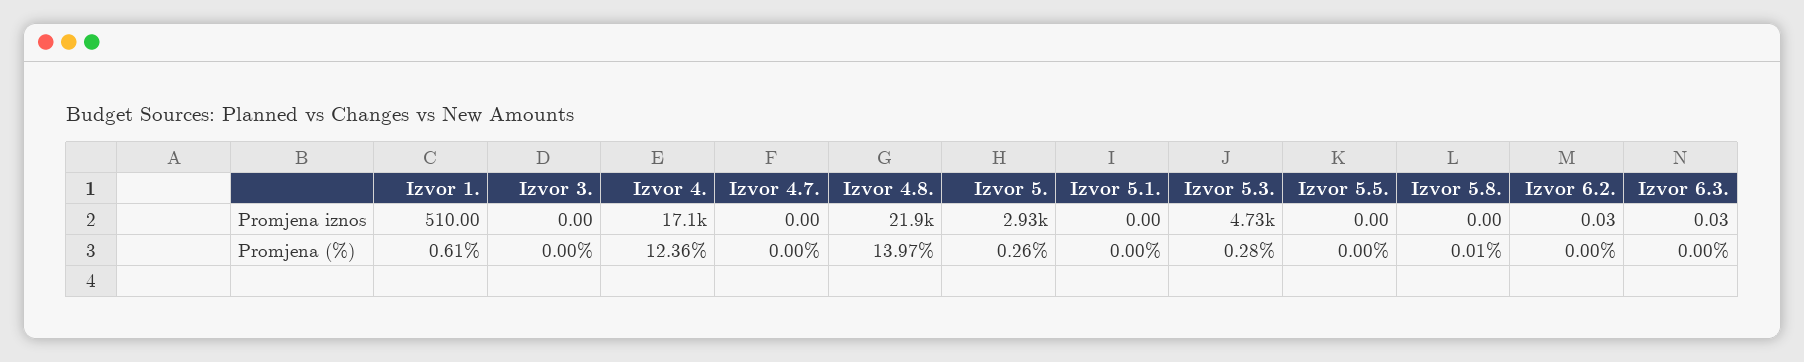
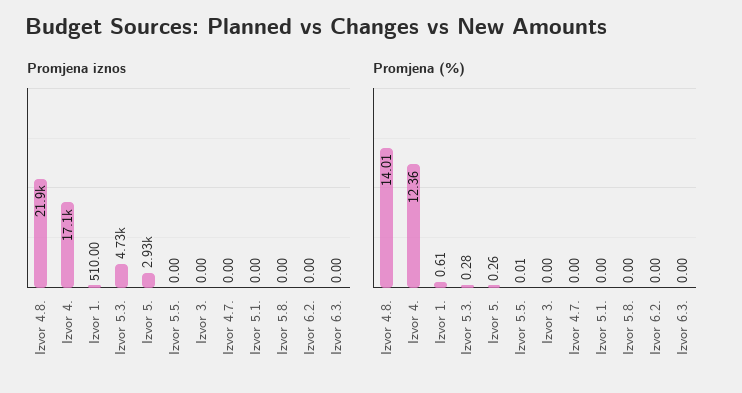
Promjena iznos, Izvor 6.2.: 0.03 -> 0
Promjena iznos, Izvor 6.3.: 0.03 -> 0
Promjena (%), Izvor 4.8.: 13.97 -> 14.01
Promjena (%), Izvor 5.5.: 0 -> 0.01
Promjena (%), Izvor 5.8.: 0.01 -> 0

